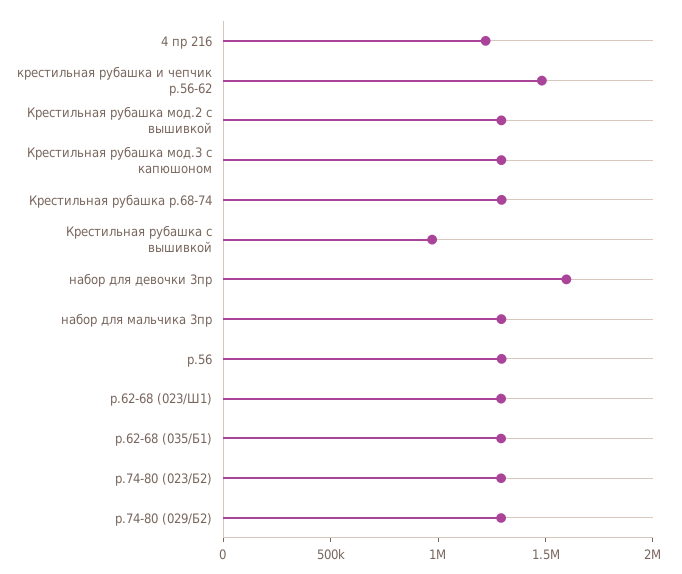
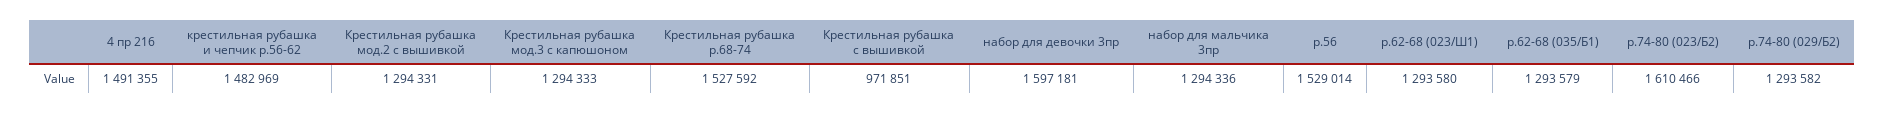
4 пр 216: 1200000 -> 1491355
Крестильная рубашка р.68-74: 1300000 -> 1527592
р.56: 1300000 -> 1529014
р.74-80 (023/Б2): 1300000 -> 1610466

